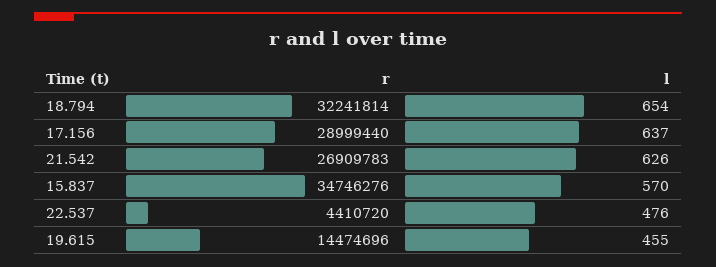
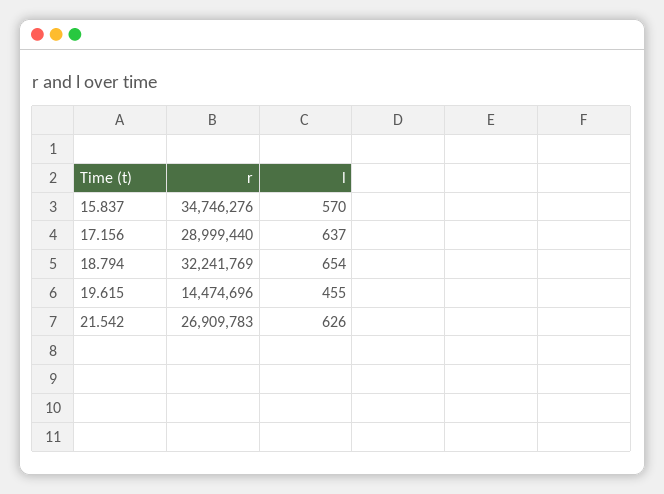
r, 18.794: 32241814 -> 32241769
r, 22.537: 4410720 -> none
l, 22.537: 476 -> none

